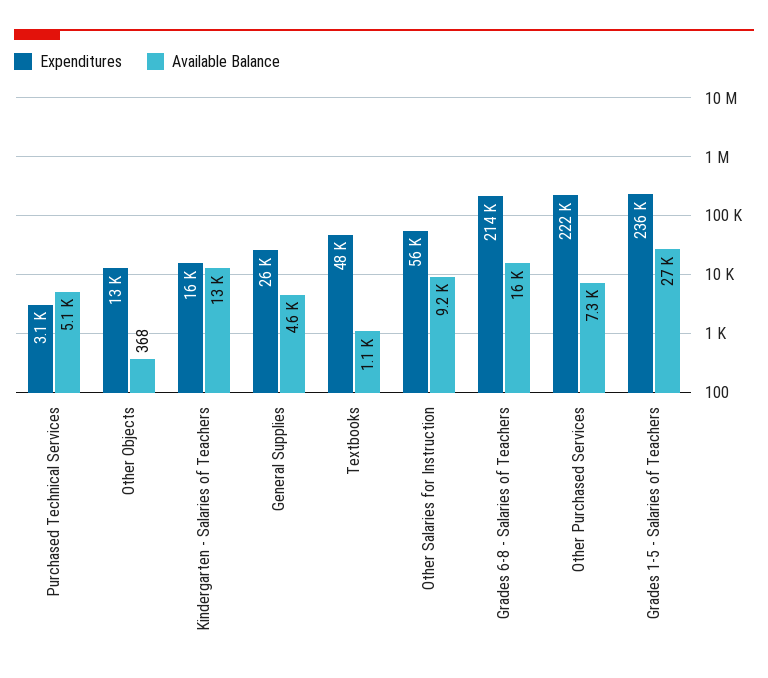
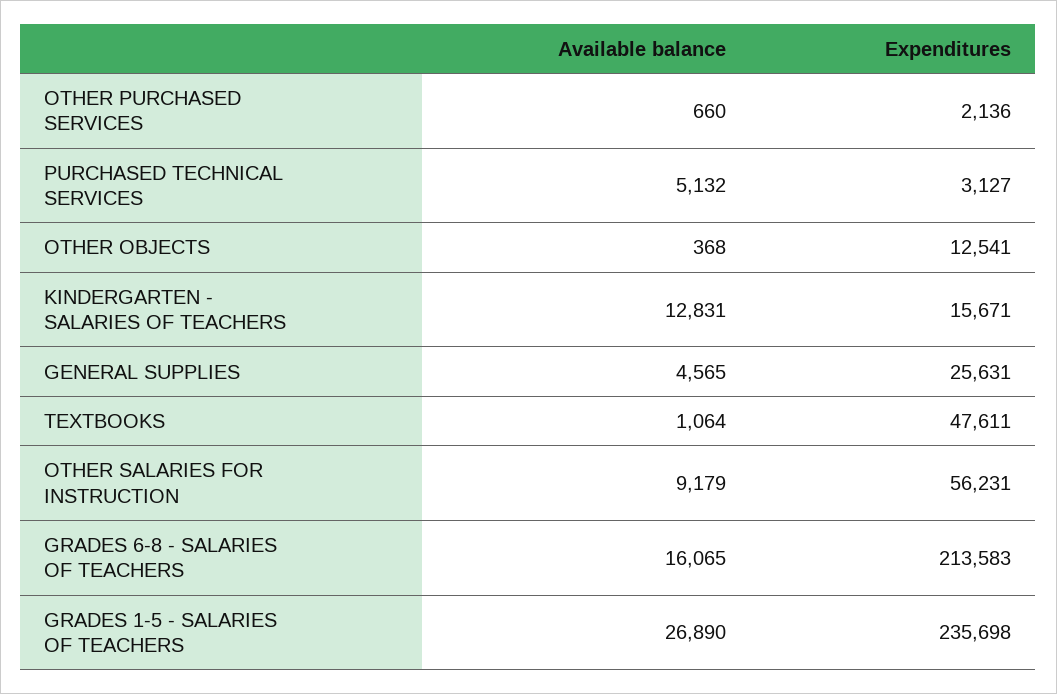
Expenditures, Other Purchased Services: 222000 -> 2136
Available Balance, Other Purchased Services: 7300 -> 660

